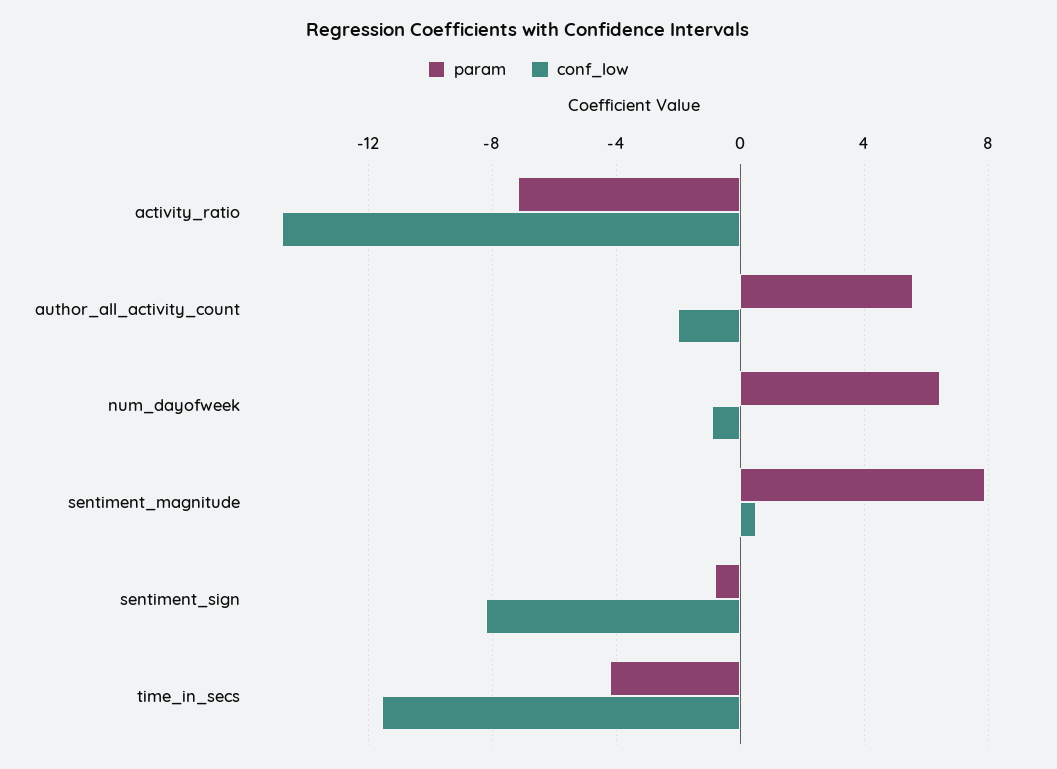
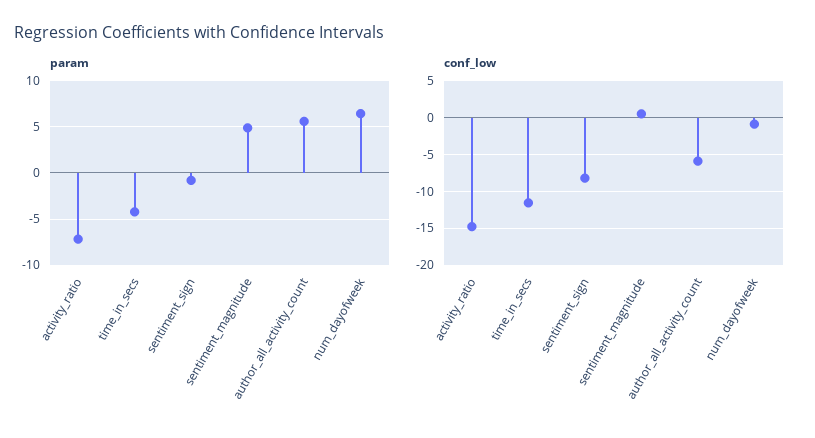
conf_low, author_all_activity_count: -2 -> -6
param, sentiment_magnitude: 8 -> 5

